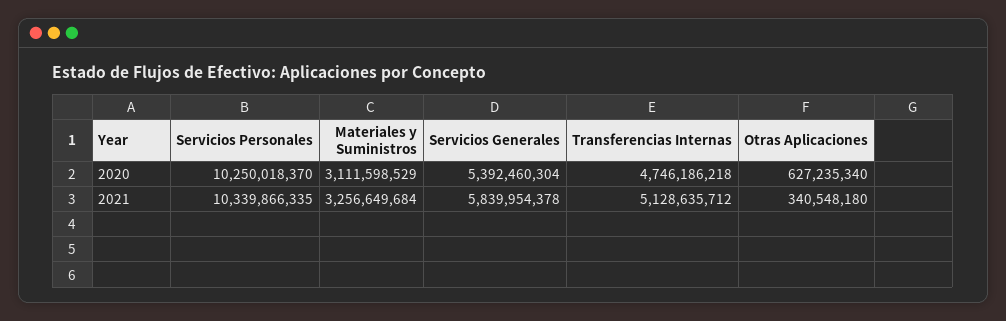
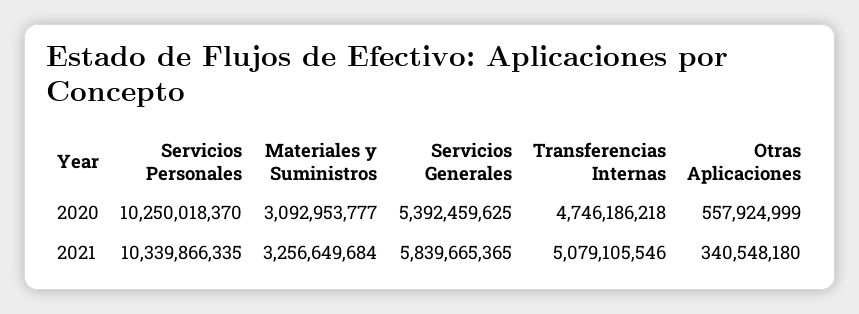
Materiales y Suministros, 2020: 3111598529 -> 3092953777
Servicios Generales, 2020: 5392460304 -> 5392459625
Otras Aplicaciones, 2020: 627235340 -> 557924999
Servicios Generales, 2021: 5839954378 -> 5839665365
Transferencias Internas, 2021: 5128635712 -> 5079105546

